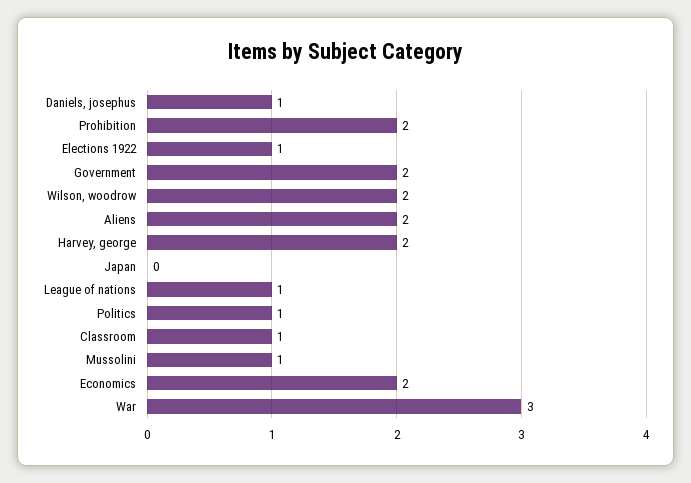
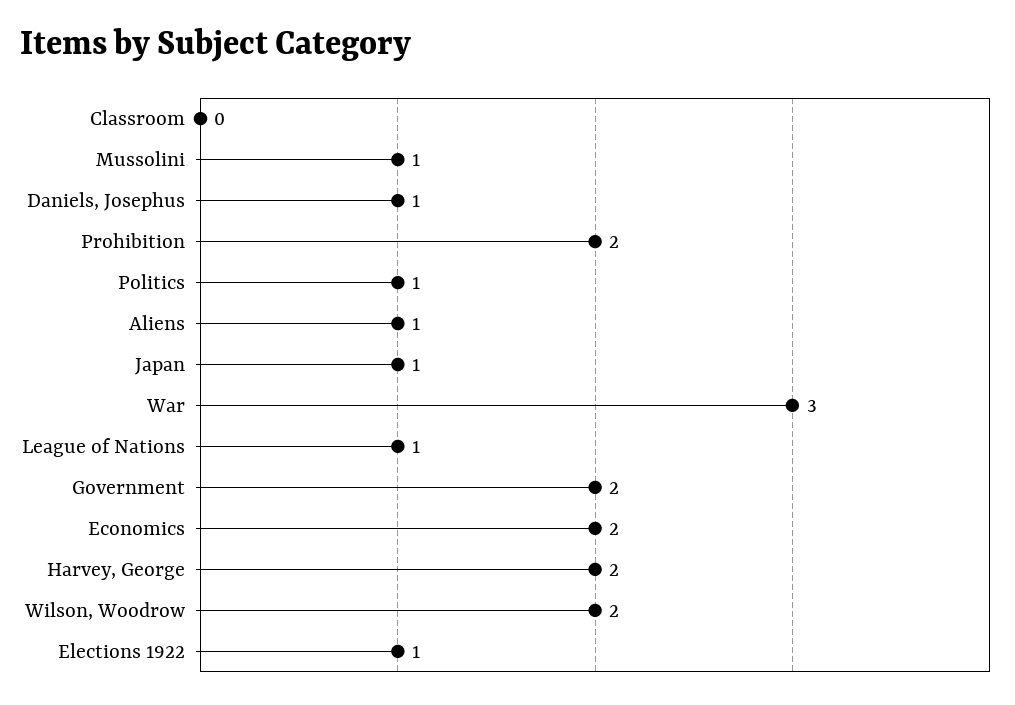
Aliens: 2 -> 1
Japan: 0 -> 1
Classroom: 1 -> 0

